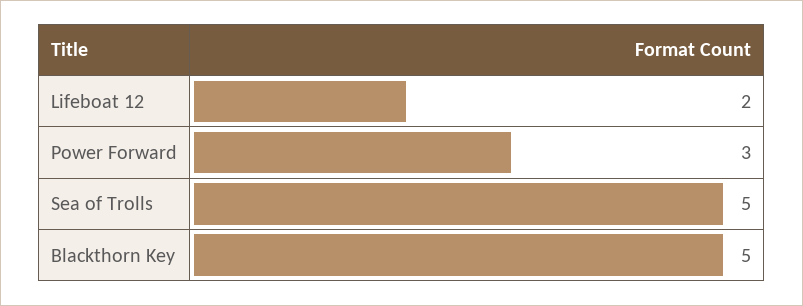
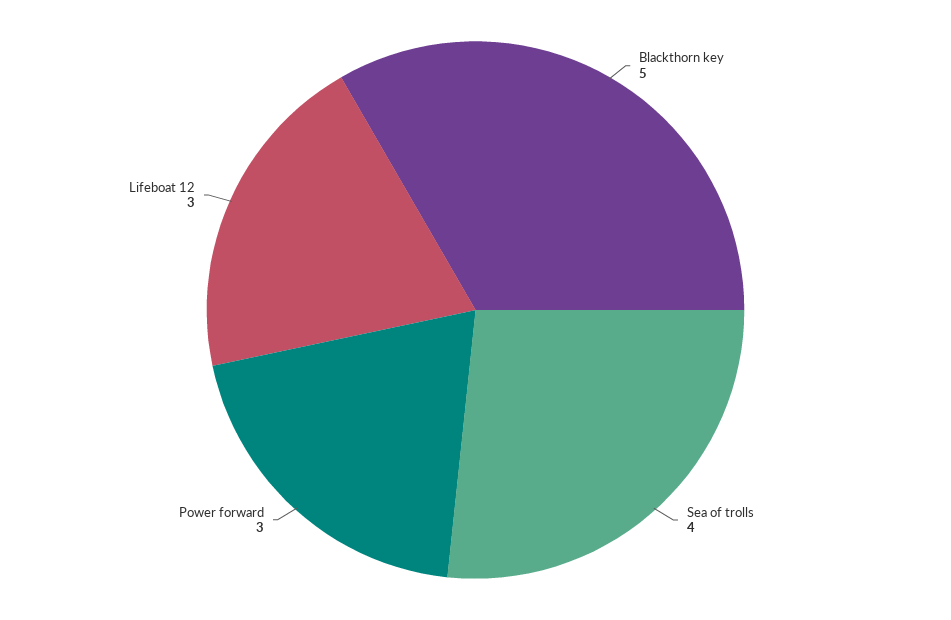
Lifeboat 12: 2 -> 3
Sea of Trolls: 5 -> 4

